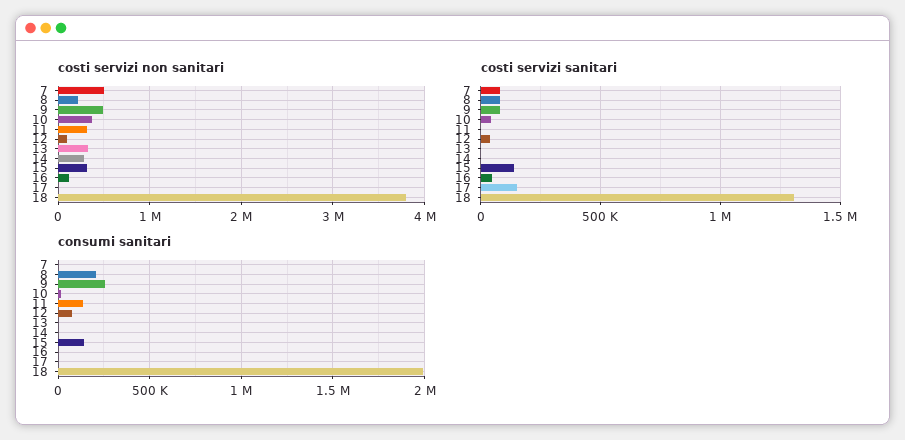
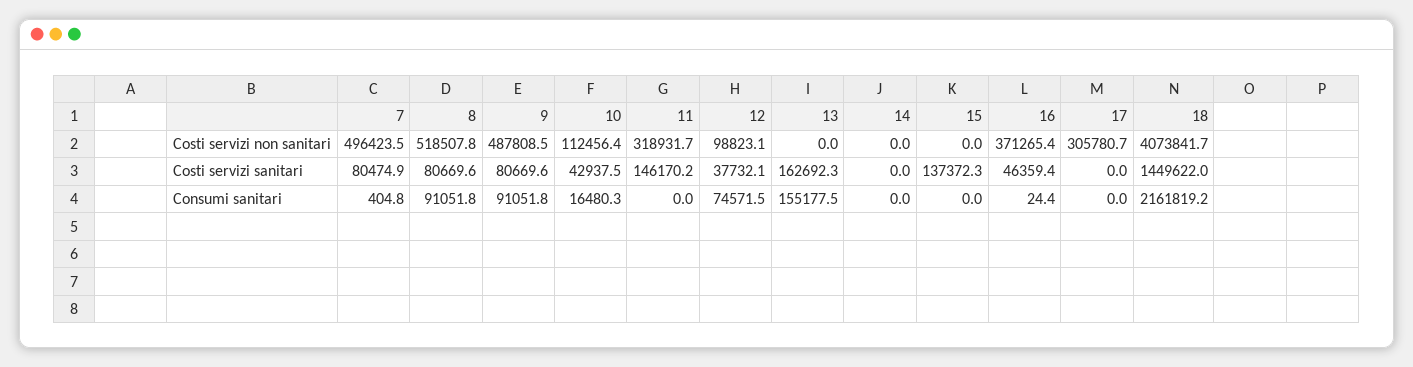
costi servizi non sanitari, 8: 200000 -> 518507.8
costi servizi non sanitari, 10: 400000 -> 112456.4
costi servizi non sanitari, 13: 300000 -> 0
costi servizi non sanitari, 14: 300000 -> 0
costi servizi non sanitari, 15: 300000 -> 0
costi servizi non sanitari, 16: 100000 -> 371265.4
costi servizi non sanitari, 17: 0 -> 305780.7
costi servizi non sanitari, 18: 3800000 -> 4073841.7
costi servizi sanitari, 11: 0 -> 146170.2
costi servizi sanitari, 13: 0 -> 162692.3
costi servizi sanitari, 17: 150000 -> 0
costi servizi sanitari, 18: 1300000 -> 1449622
consumi sanitari, 8: 200000 -> 91051.8
consumi sanitari, 9: 250000 -> 91051.8
consumi sanitari, 11: 150000 -> 0
consumi sanitari, 13: 0 -> 155177.5
consumi sanitari, 15: 150000 -> 0
consumi sanitari, 18: 2000000 -> 2161819.2

